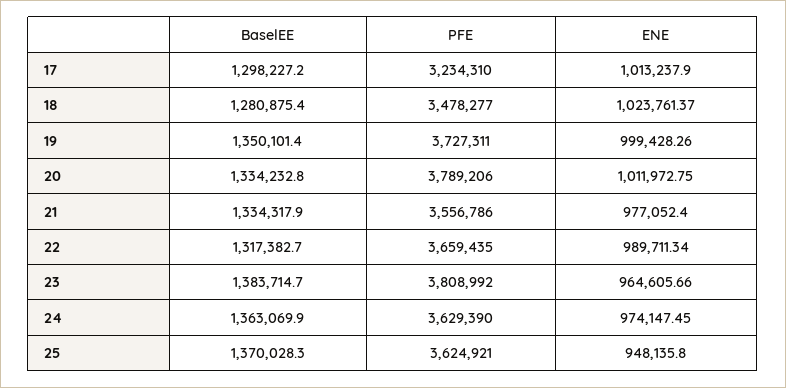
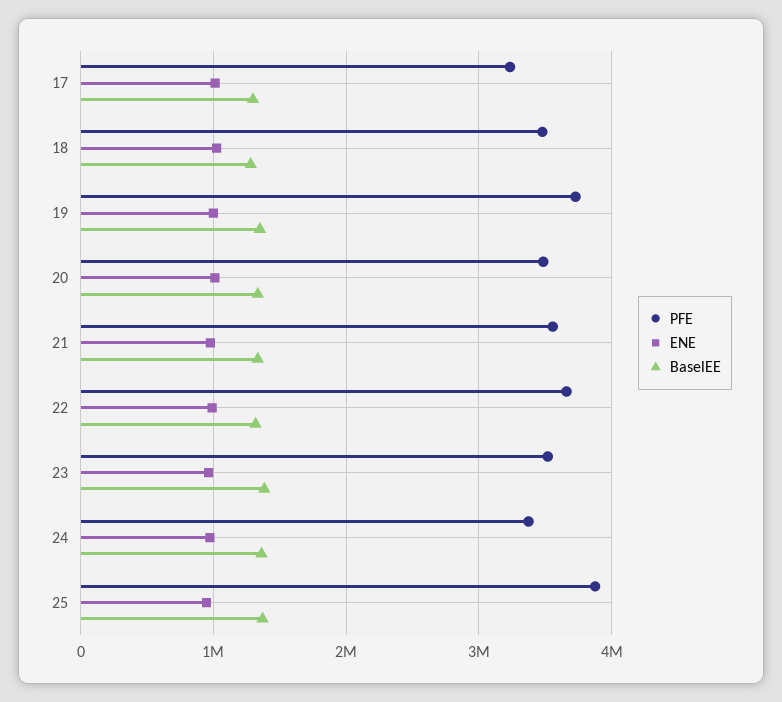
PFE, 20: 3789206 -> 3500000
PFE, 23: 3808992 -> 3500000
PFE, 24: 3629390 -> 3400000
PFE, 25: 3624921 -> 3900000

